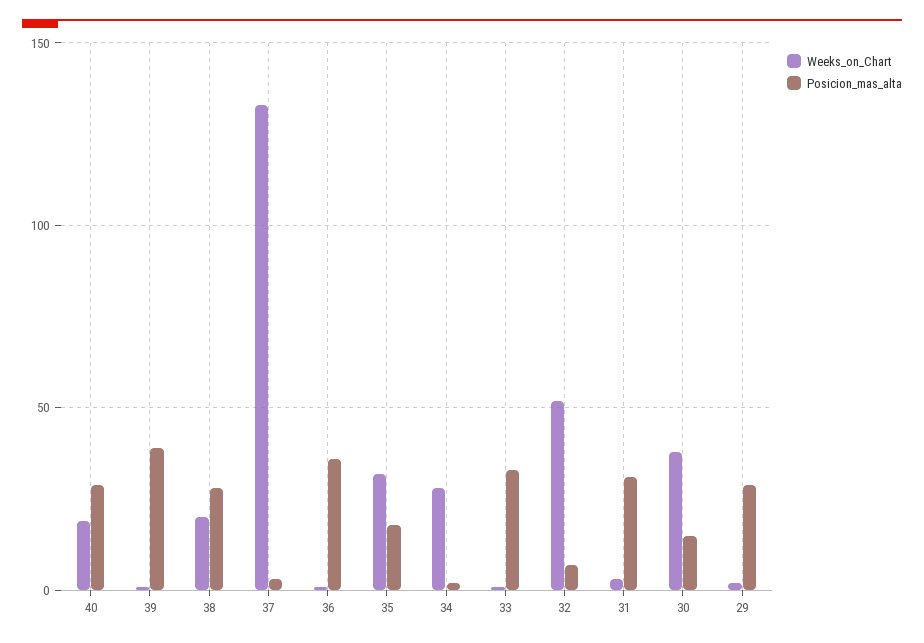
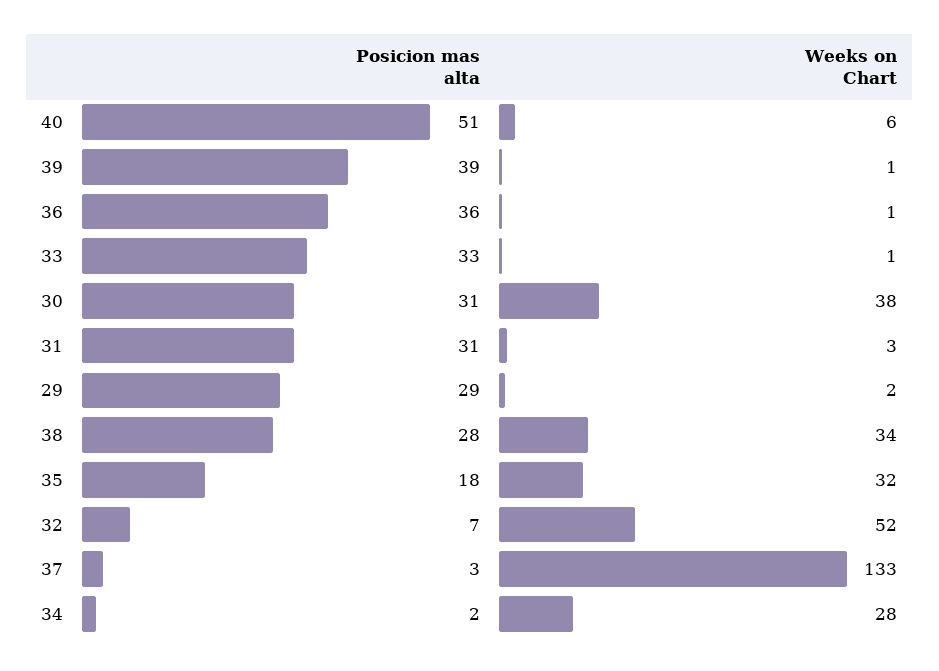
Weeks_on_Chart, 40: 20 -> 6
Posicion_mas_alta, 40: 30 -> 51
Weeks_on_Chart, 38: 20 -> 34
Posicion_mas_alta, 30: 15 -> 31

